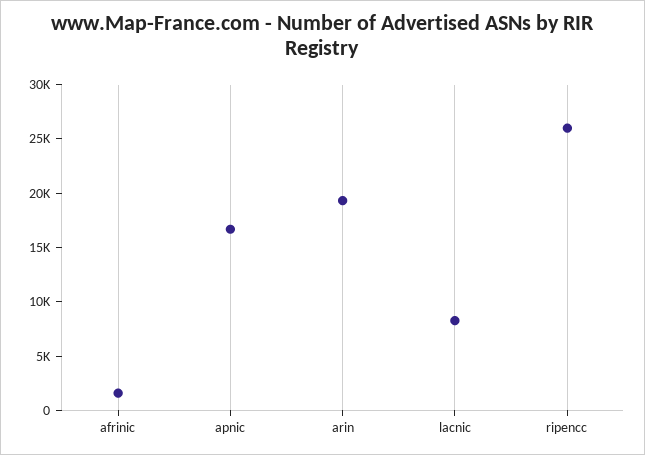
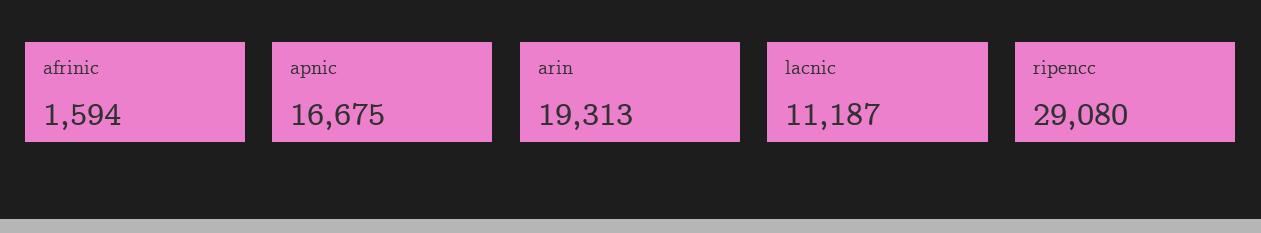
lacnic: 8000 -> 11187
ripencc: 26000 -> 29080

